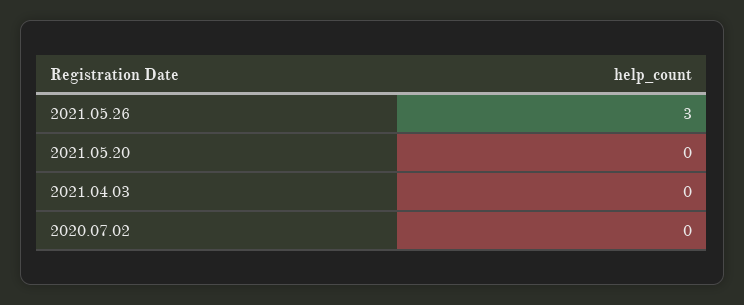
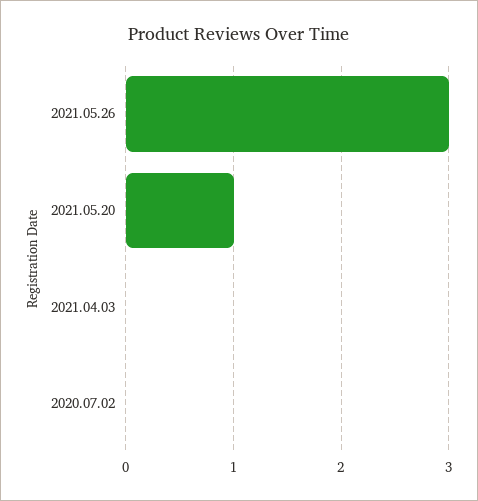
2021.05.20: 0 -> 1

